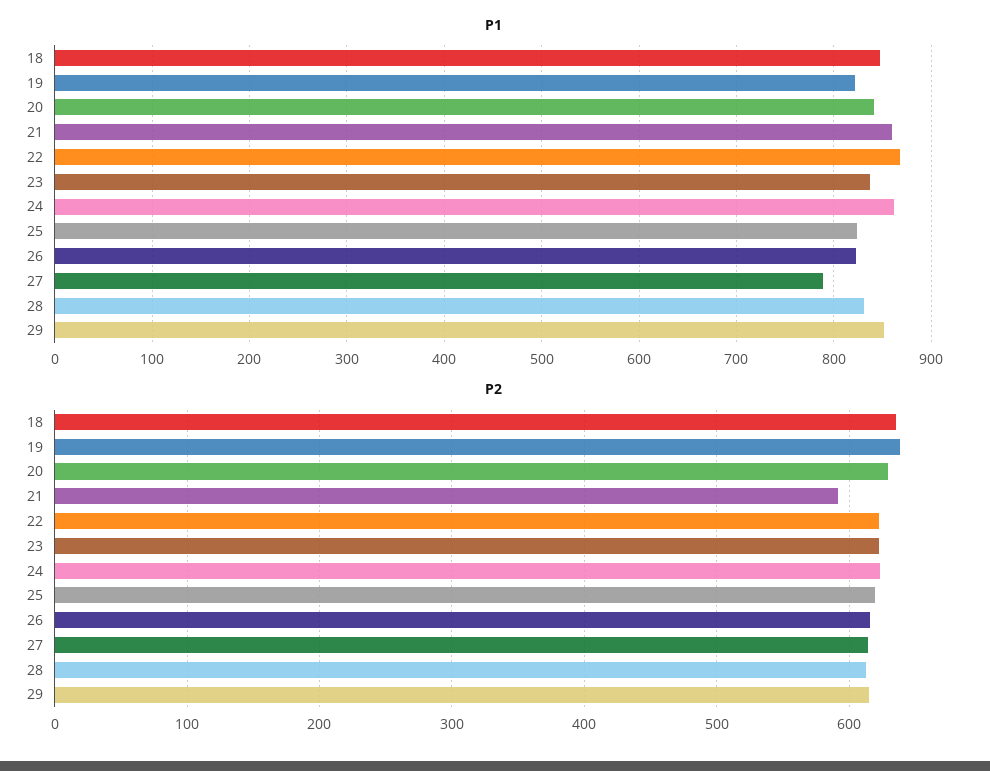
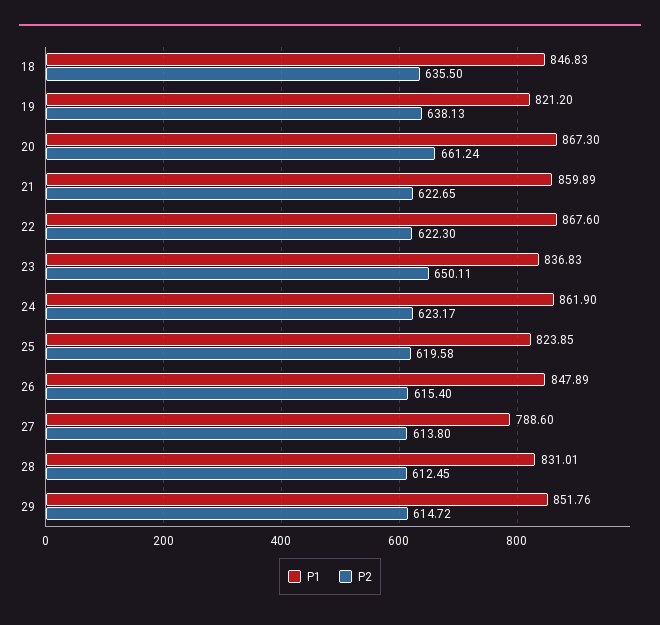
P1, 20: 840 -> 867.3
P1, 26: 820 -> 847.89
P2, 20: 630 -> 661.24
P2, 21: 590 -> 622.65
P2, 23: 620 -> 650.11

